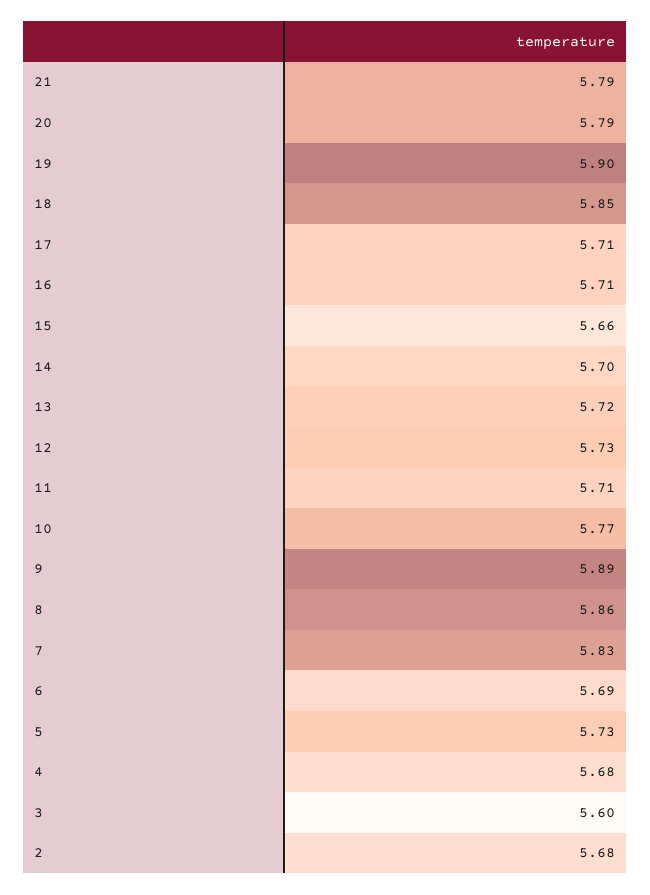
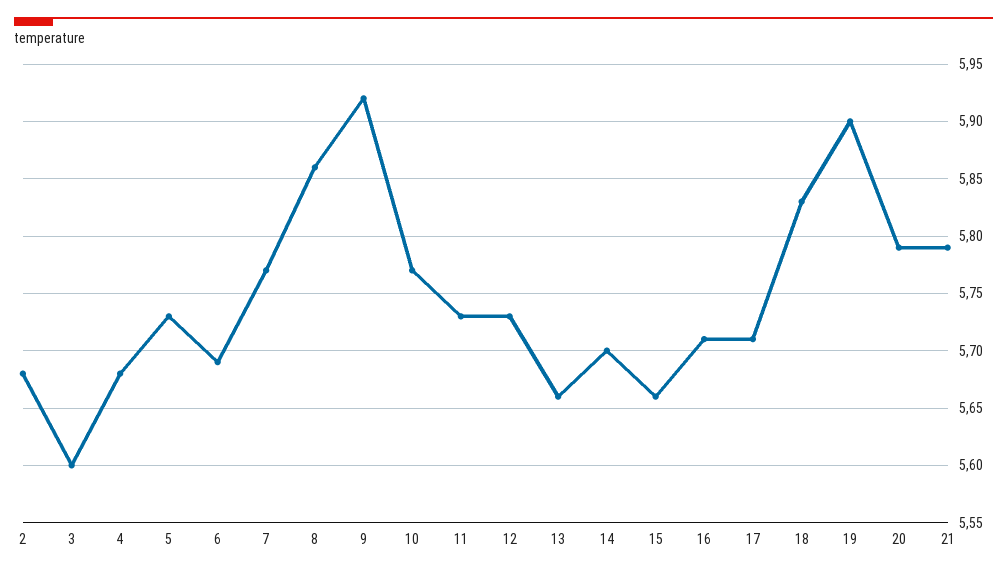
18: 5.85 -> 5.83
13: 5.72 -> 5.66
11: 5.71 -> 5.73
9: 5.89 -> 5.92
7: 5.83 -> 5.77

